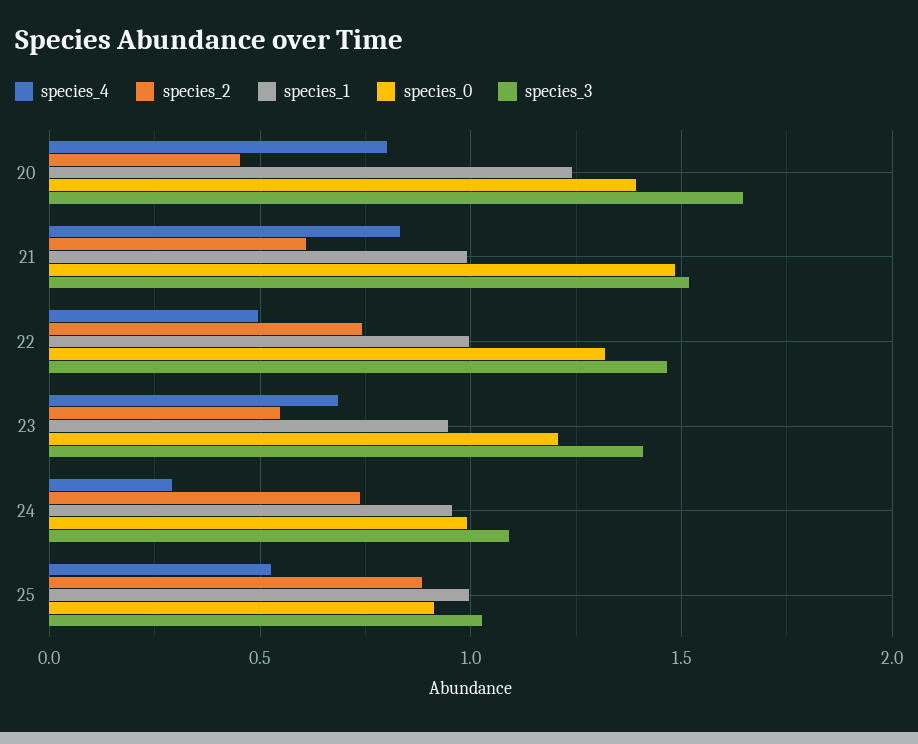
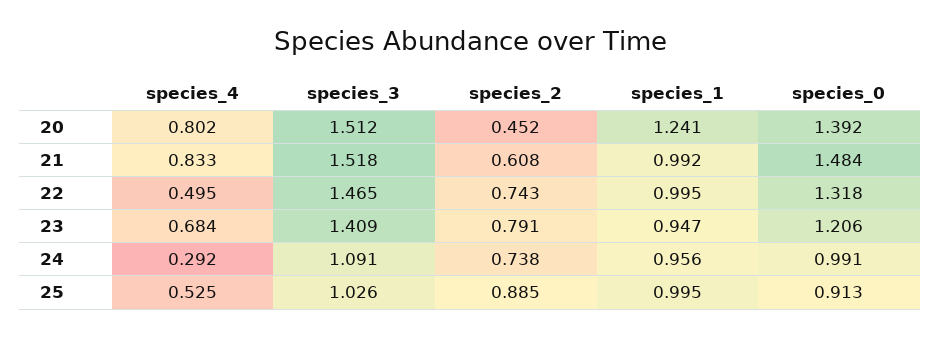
species_3, 20: 1.65 -> 1.512
species_2, 23: 0.55 -> 0.791

